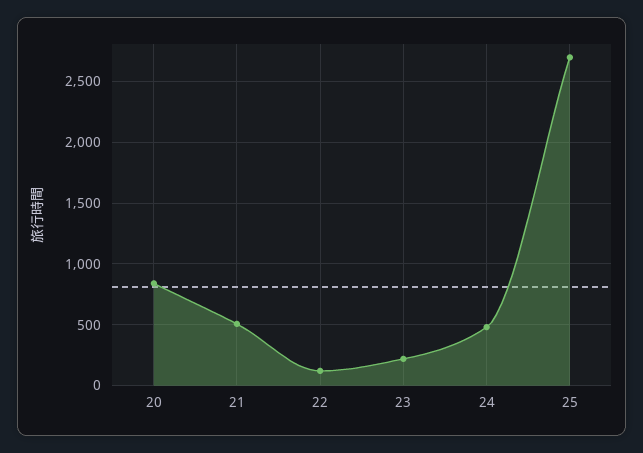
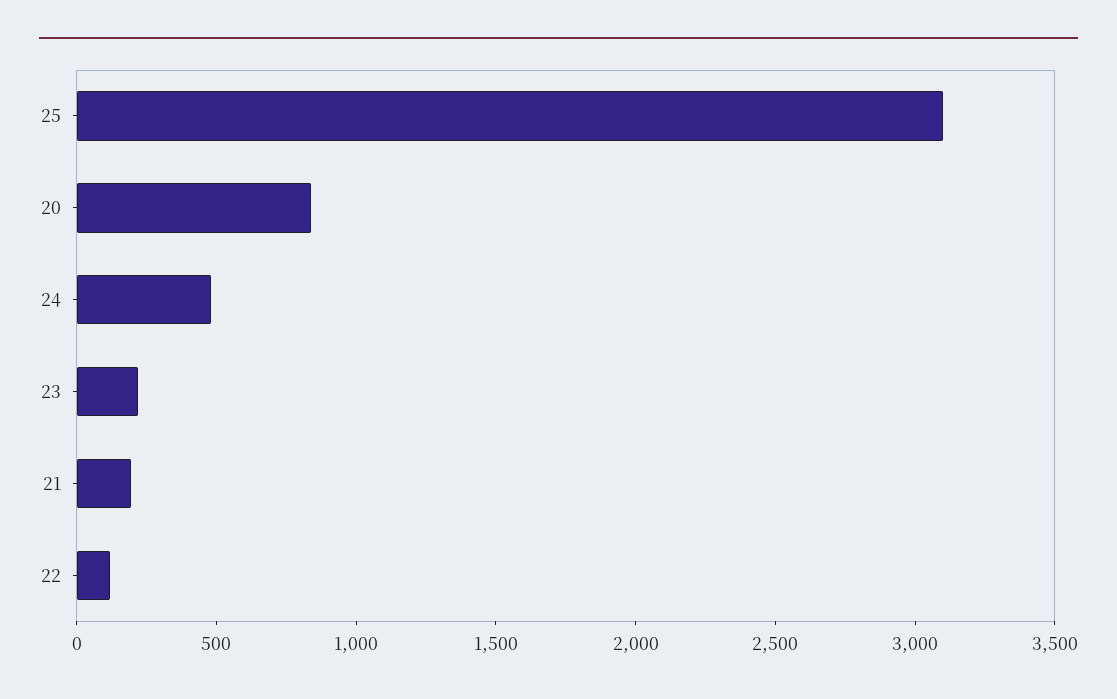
21: 500 -> 200
25: 2700 -> 3100

